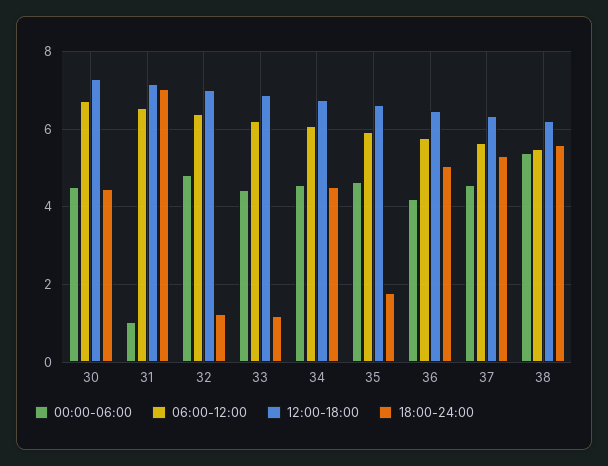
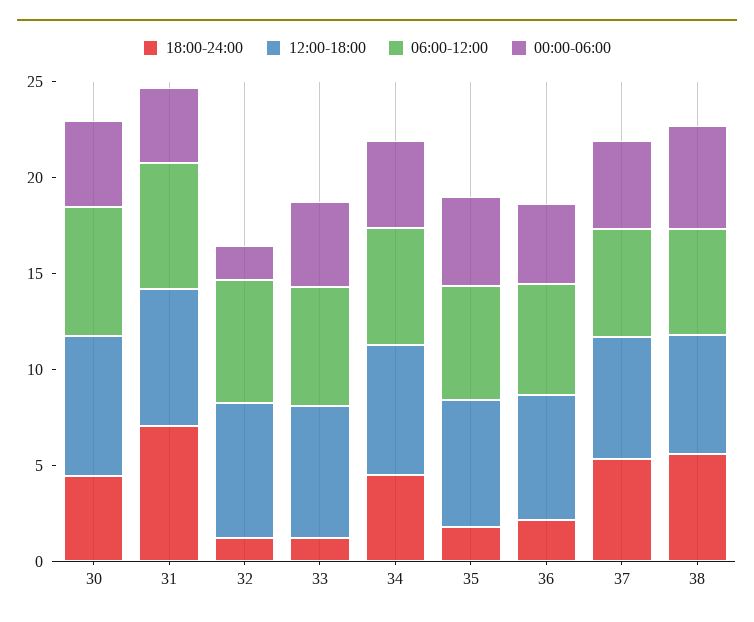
00:00-06:00, 31: 1 -> 4
00:00-06:00, 32: 4.8 -> 2
18:00-24:00, 36: 5 -> 2

